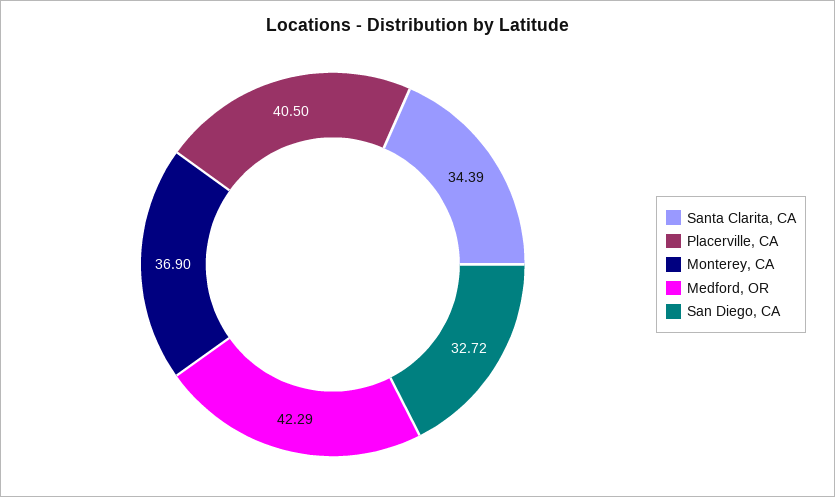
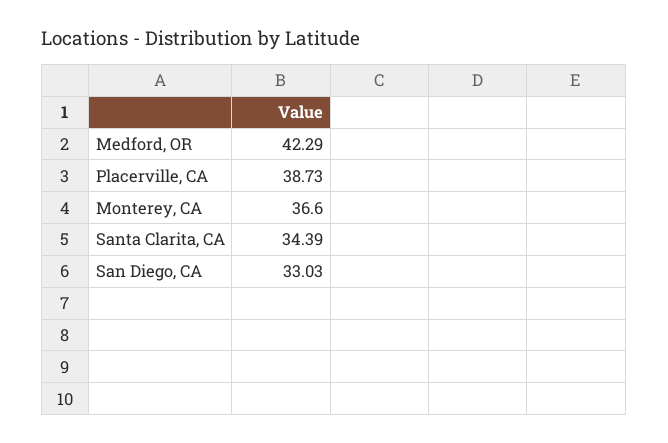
Placerville, CA: 40.5 -> 38.73
Monterey, CA: 36.9 -> 36.6
San Diego, CA: 32.72 -> 33.03

